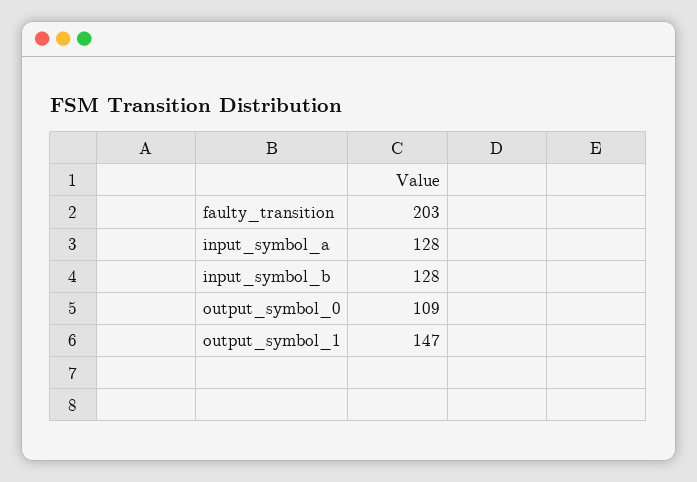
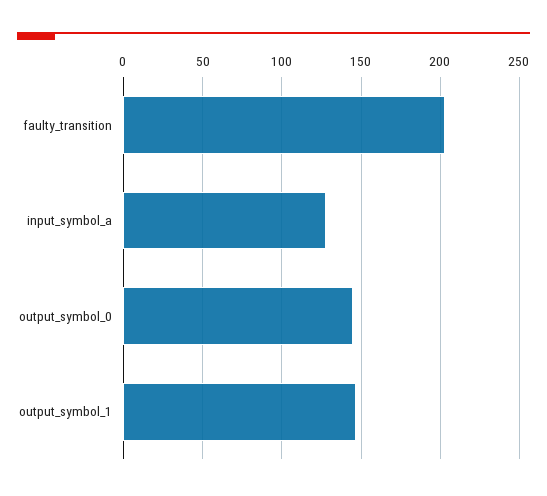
input_symbol_b: 128 -> none
output_symbol_0: 109 -> 145

